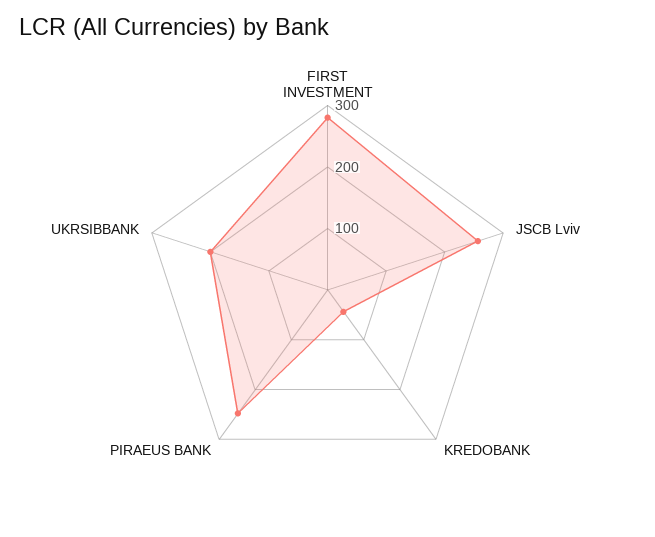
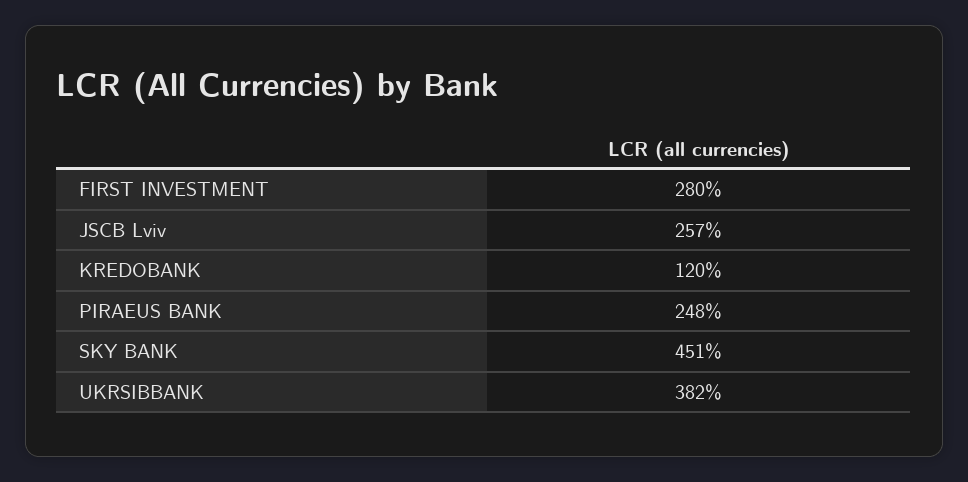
KREDOBANK: 40 -> 120
UKRSIBBANK: 200 -> 382
SKY BANK: none -> 451

